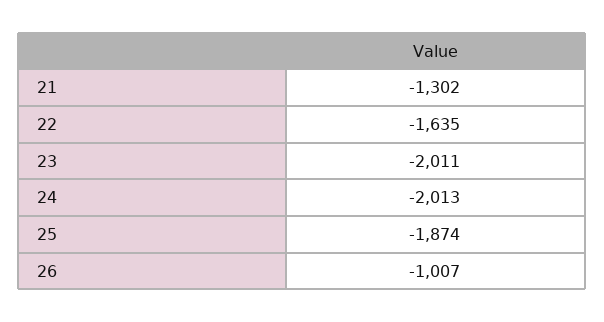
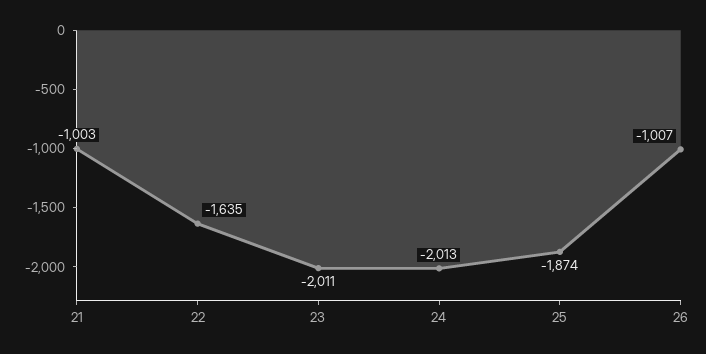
21: -1302 -> -1003

